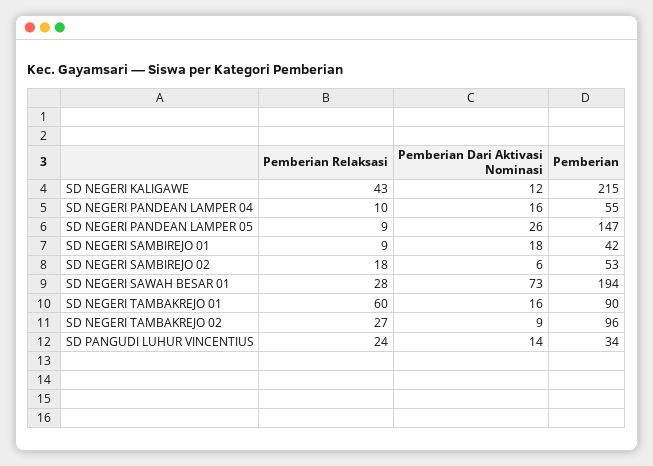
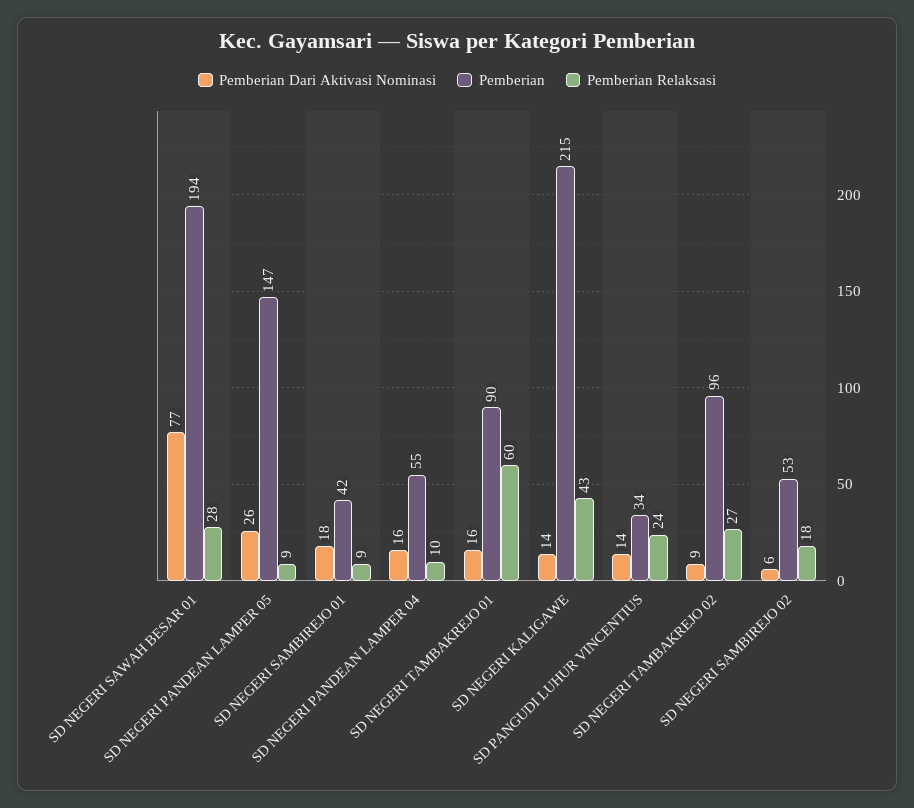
Pemberian Dari Aktivasi Nominasi, SD NEGERI KALIGAWE: 12 -> 14
Pemberian Dari Aktivasi Nominasi, SD NEGERI SAWAH BESAR 01: 73 -> 77

